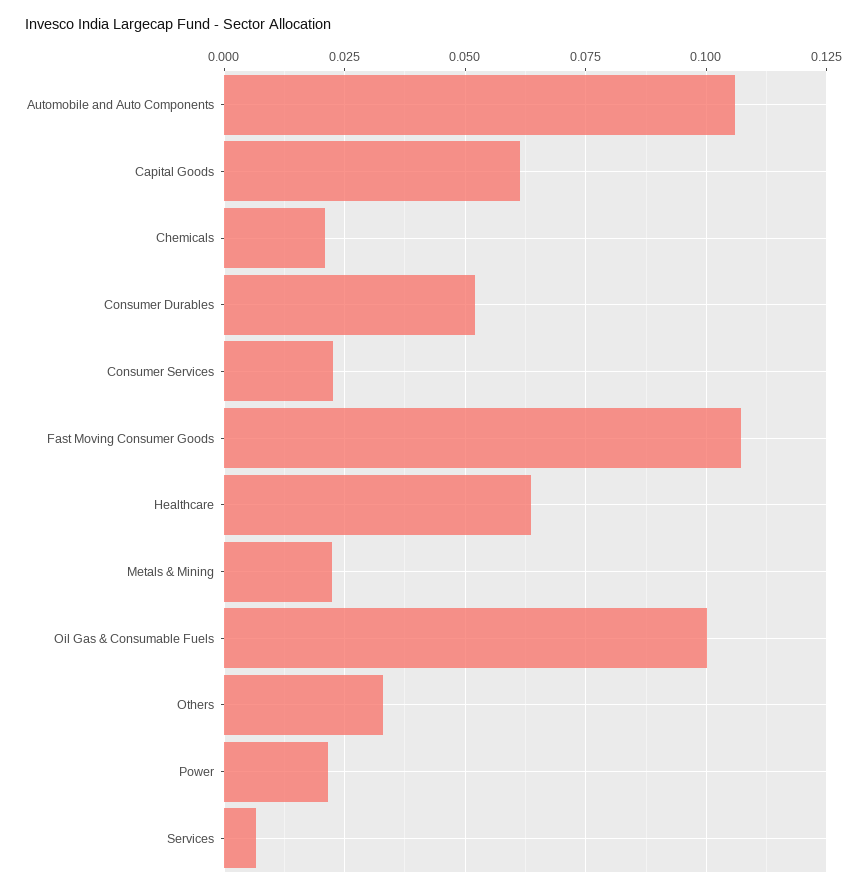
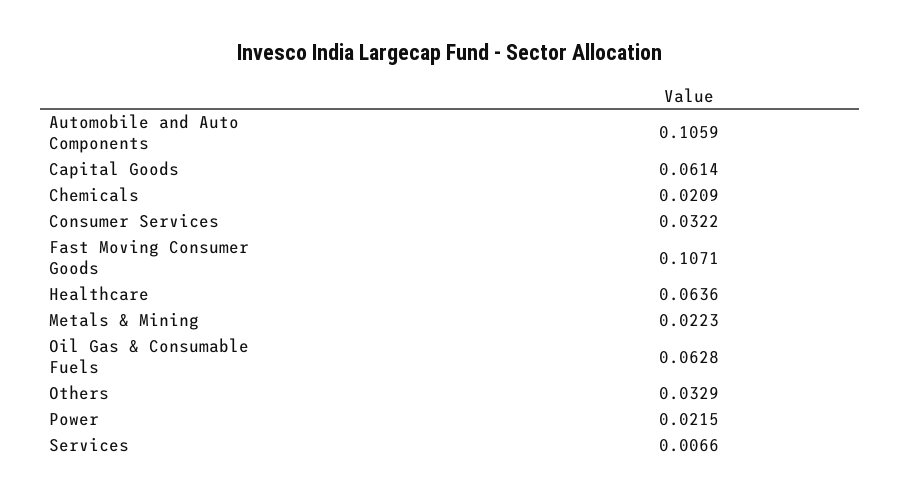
Consumer Durables: 0.0525 -> none
Consumer Services: 0.0225 -> 0.0322
Oil Gas & Consumable Fuels: 0.1 -> 0.0628

